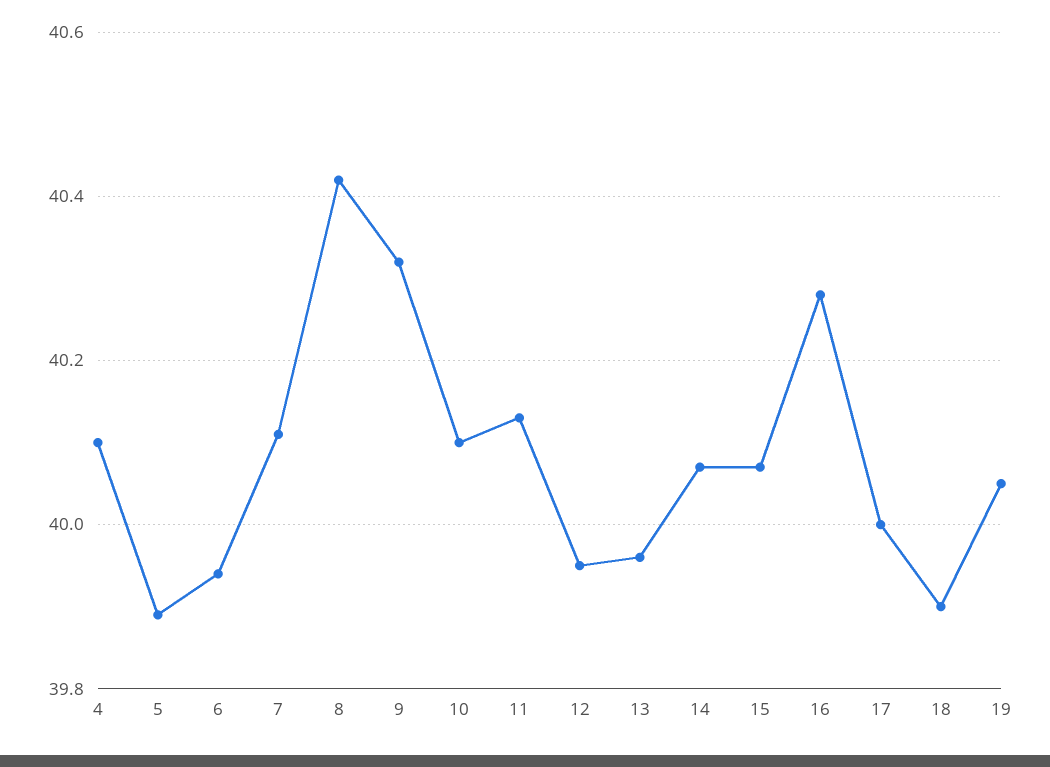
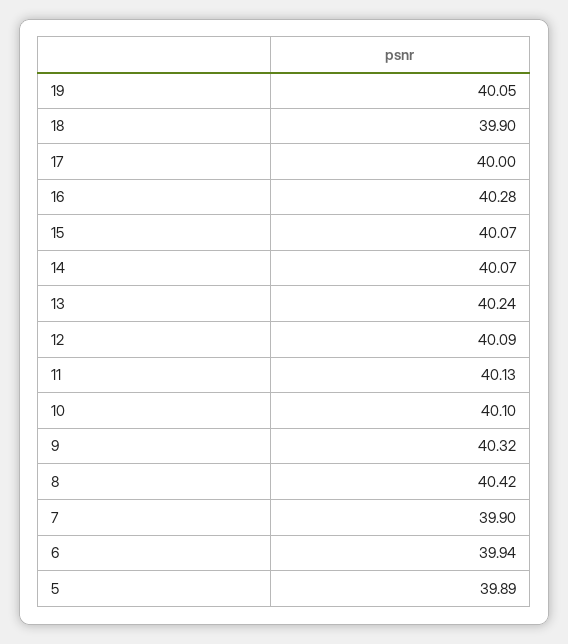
4: 40.1 -> none
7: 40.1 -> 39.9
12: 39.95 -> 40.09
13: 39.95 -> 40.24

